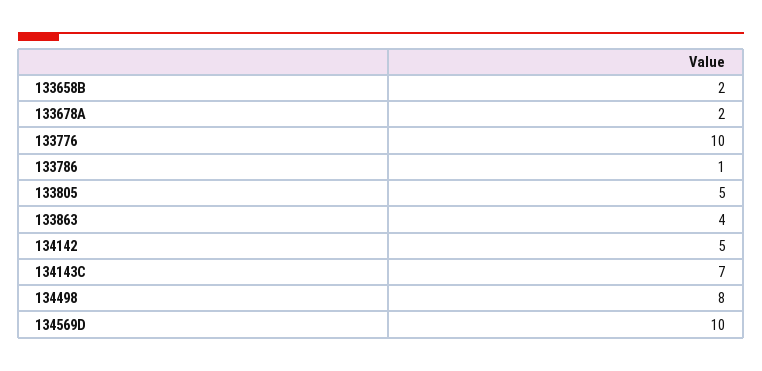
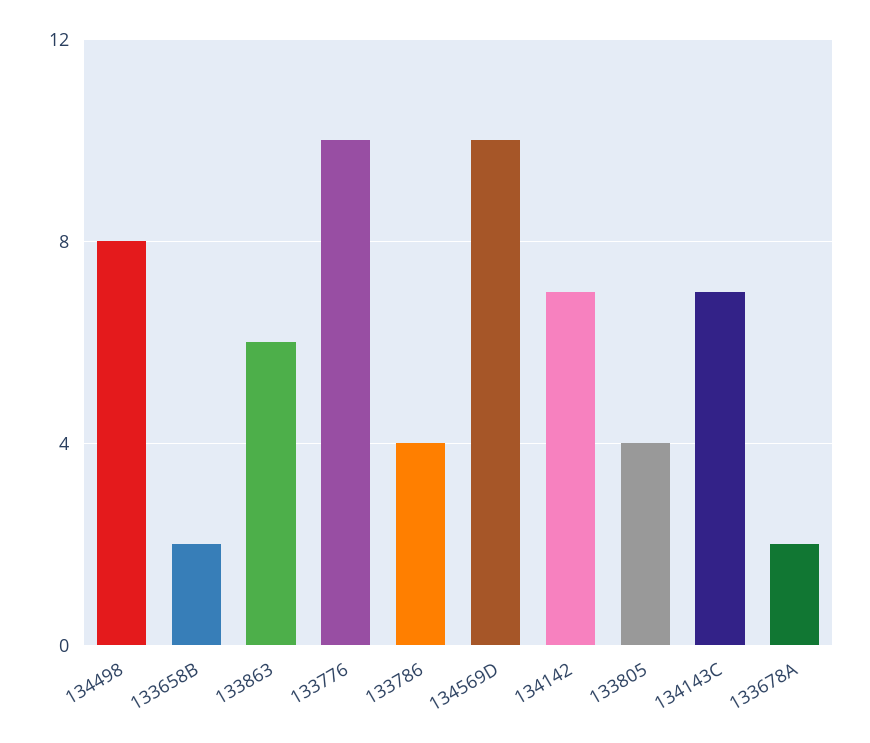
133786: 1 -> 4
133805: 5 -> 4
133863: 4 -> 6
134142: 5 -> 7

